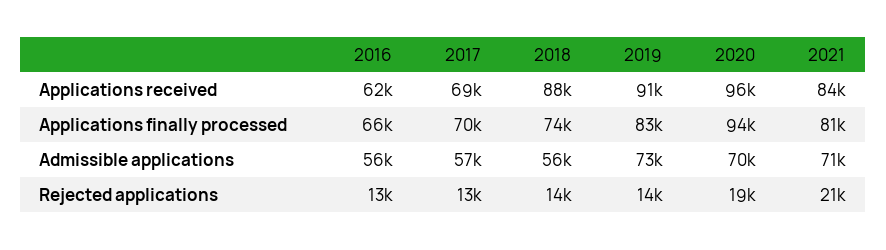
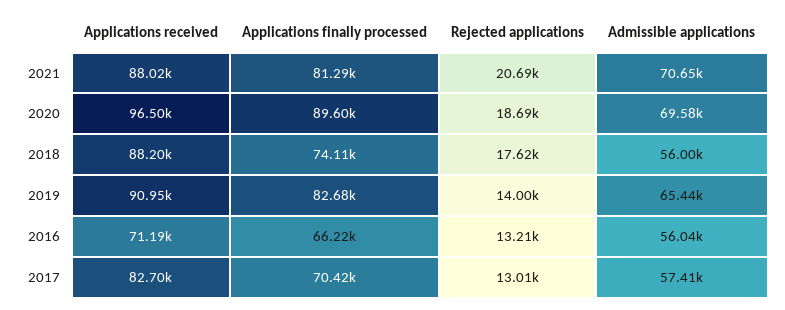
2016, Applications received: 62000 -> 71190
2017, Applications received: 69000 -> 82700
2021, Applications received: 84000 -> 88020
2020, Applications finally processed: 94000 -> 89600
2019, Admissible applications: 73000 -> 65440
2018, Rejected applications: 14000 -> 17620

